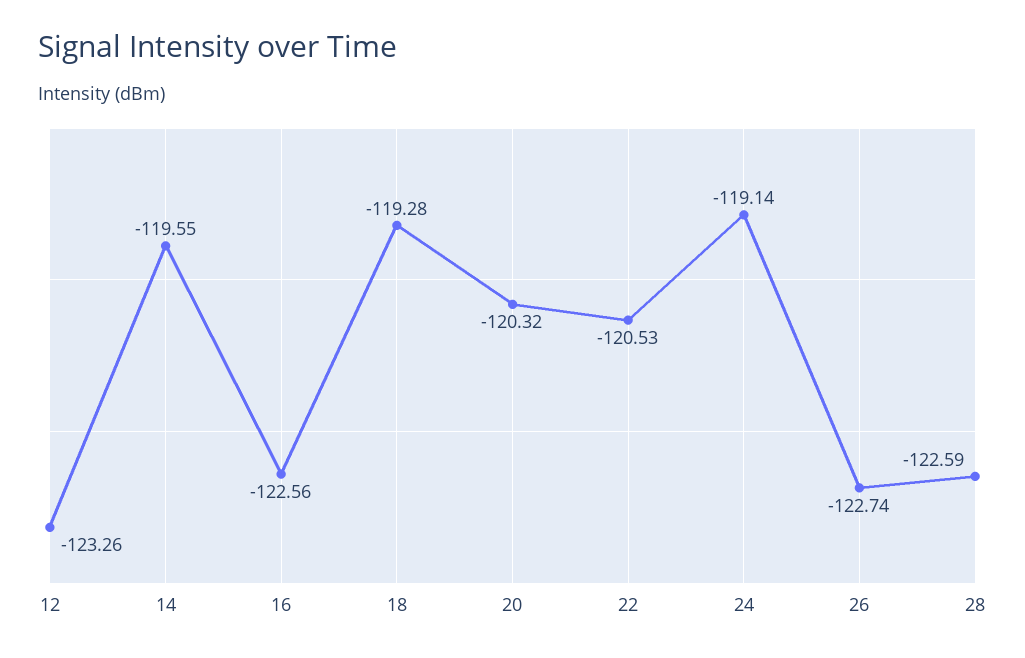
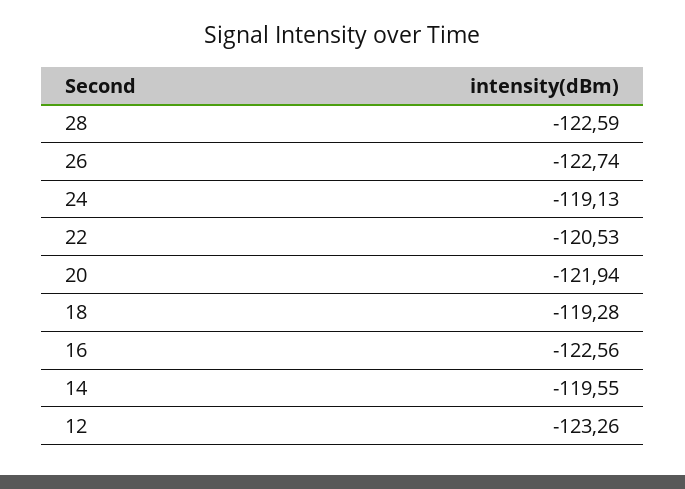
20: -120.32 -> -121.94
24: -119.14 -> -119.13

